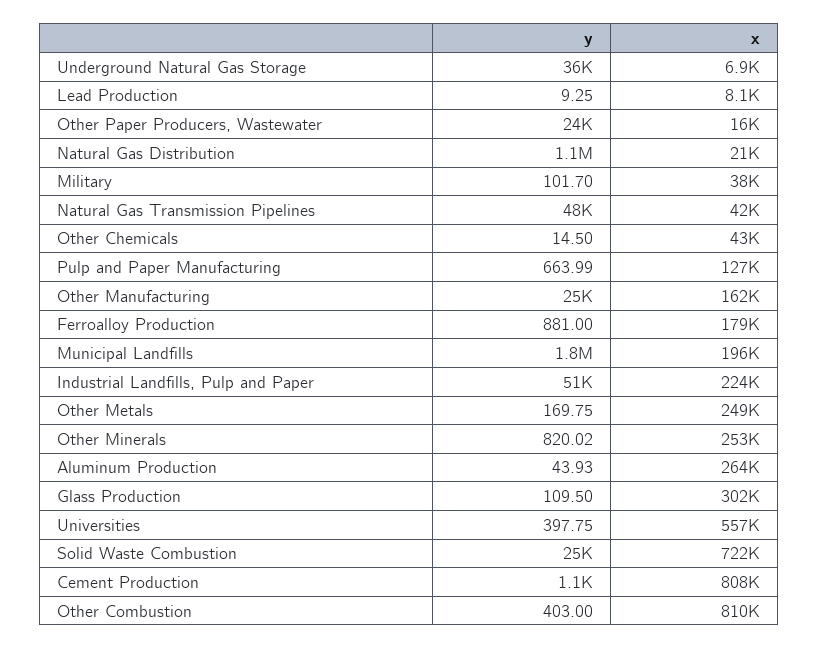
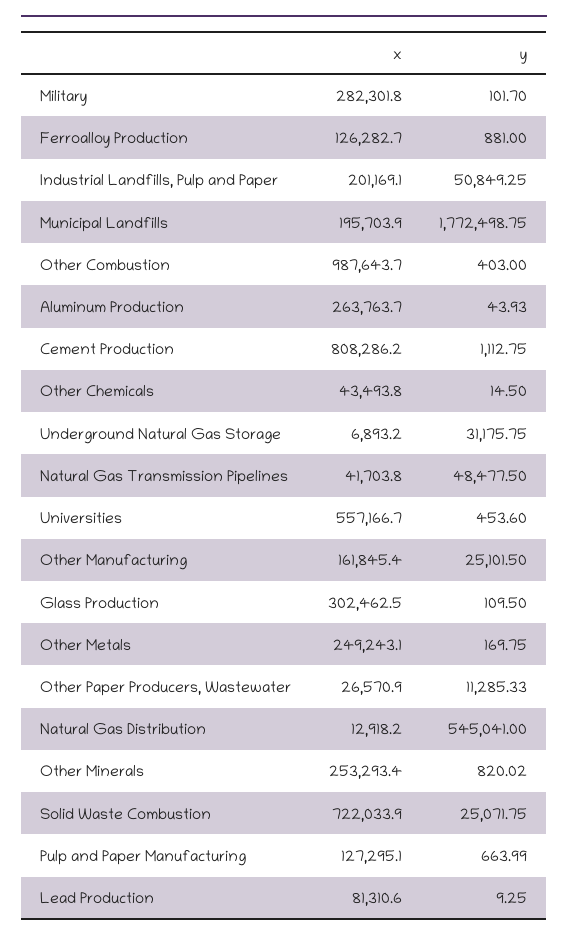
y, Underground Natural Gas Storage: 36000 -> 31175.75
x, Lead Production: 8100 -> 81310.6
y, Other Paper Producers, Wastewater: 24000 -> 11285.33
x, Other Paper Producers, Wastewater: 16000 -> 26570.9
y, Natural Gas Distribution: 1100000 -> 545041
x, Natural Gas Distribution: 21000 -> 12918.2
x, Military: 38000 -> 282301.8
x, Ferroalloy Production: 179000 -> 126282.7
x, Industrial Landfills, Pulp and Paper: 224000 -> 201169.1
y, Universities: 397.75 -> 453.6
x, Other Combustion: 810000 -> 987643.7

